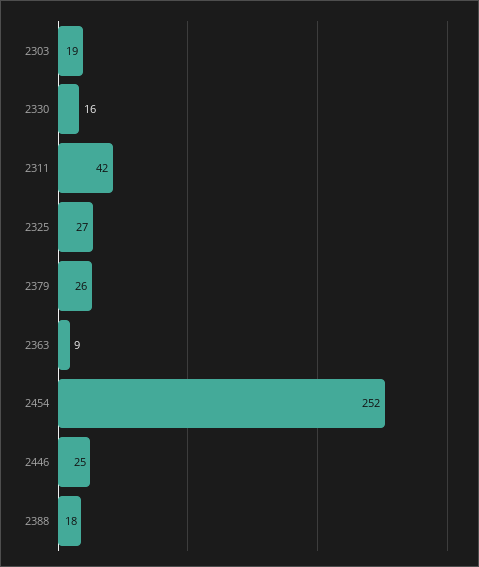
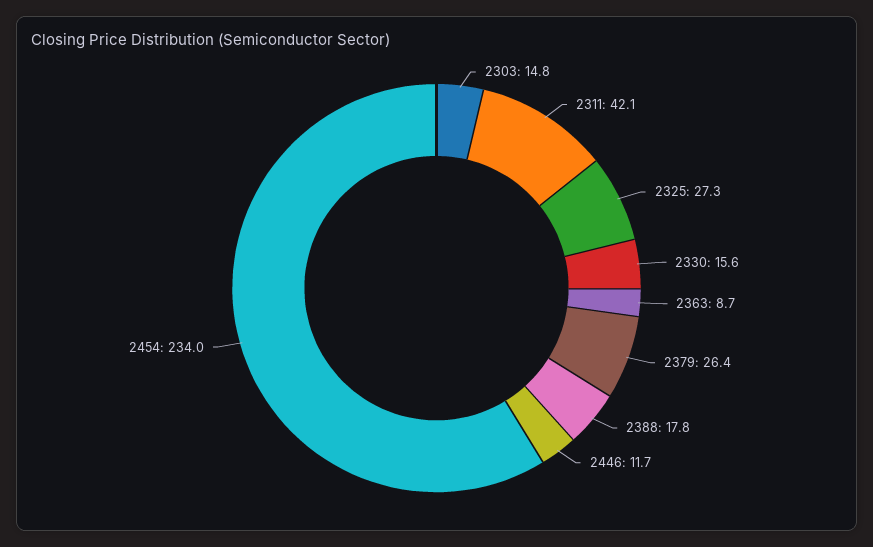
2303: 19 -> 14.8
2454: 252 -> 234
2446: 25 -> 11.7

